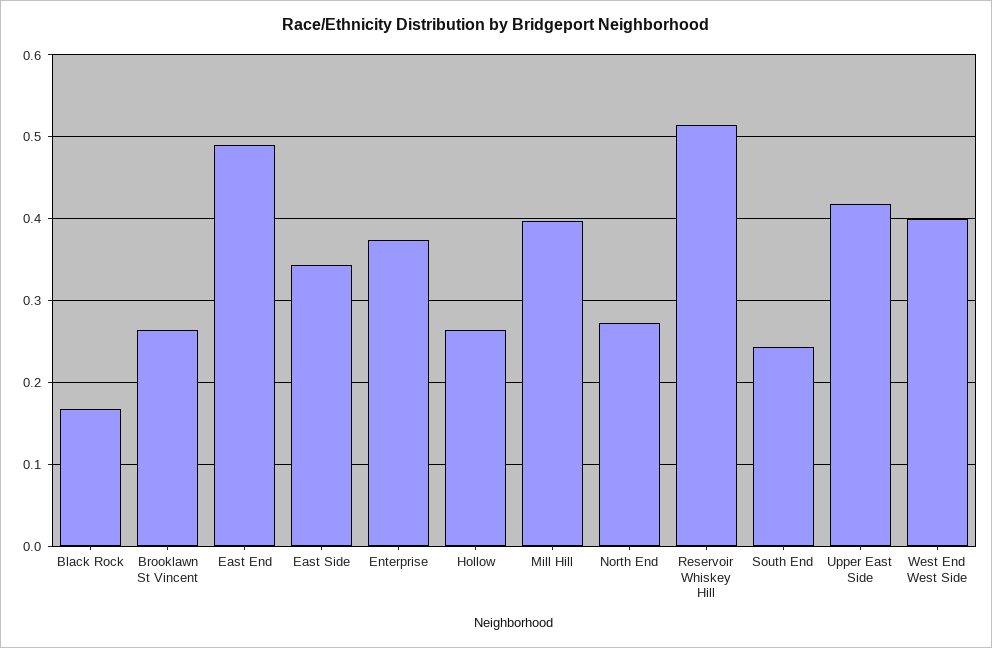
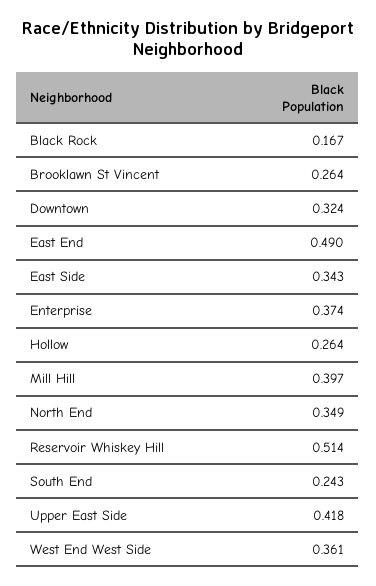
North End: 0.27 -> 0.349
West End West Side: 0.4 -> 0.361
Downtown: none -> 0.324

